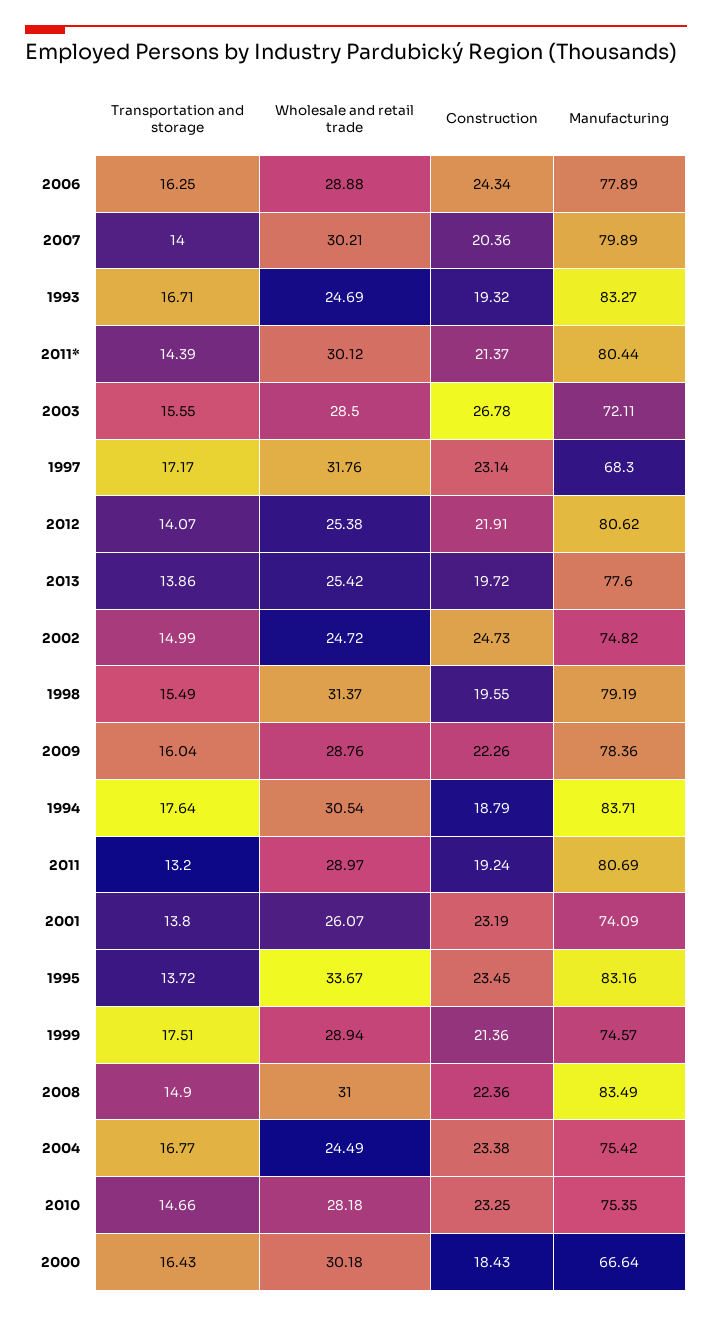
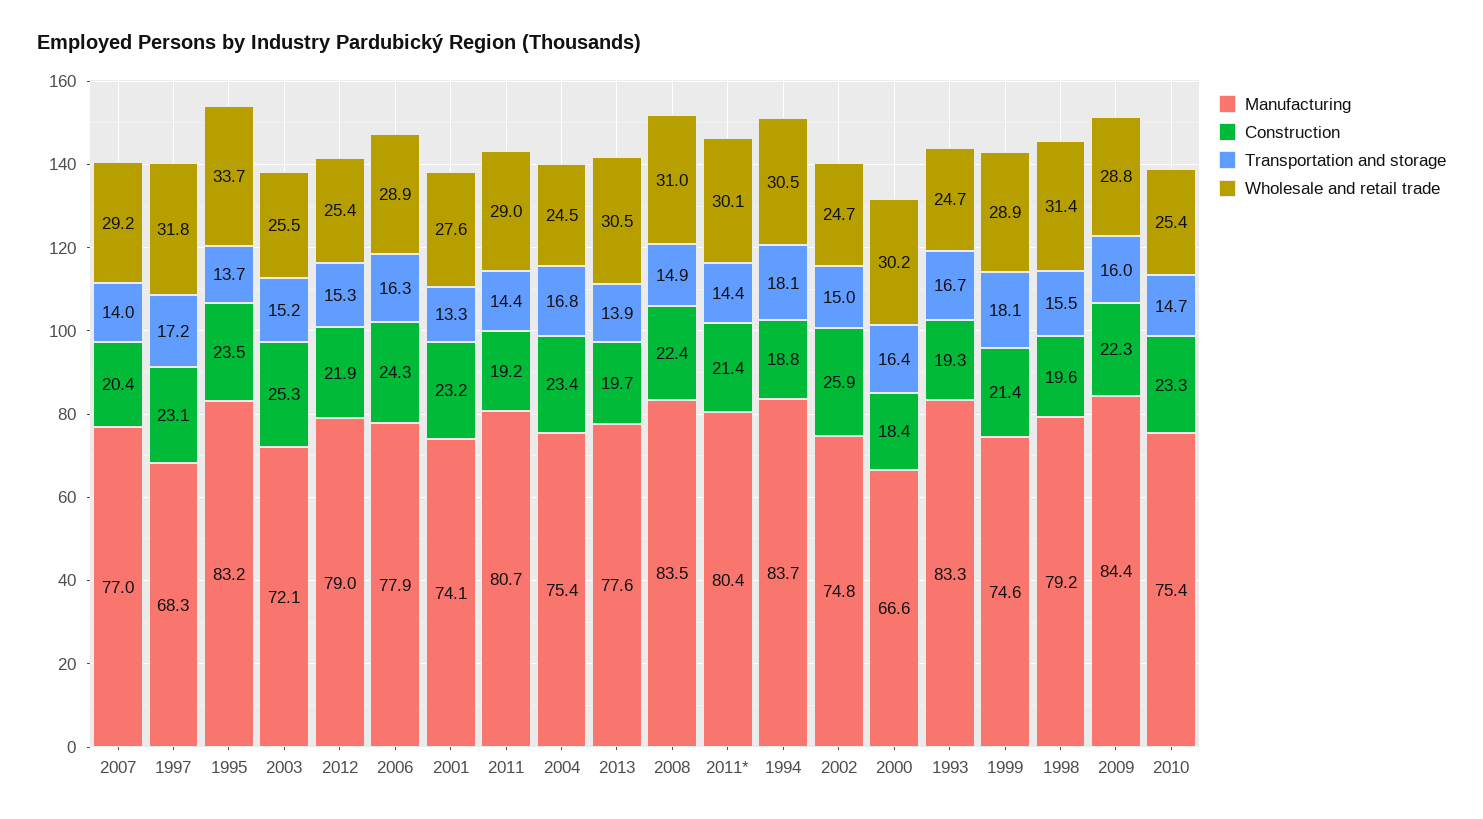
Wholesale and retail trade, 2007: 30.21 -> 29.2
Manufacturing, 2007: 79.89 -> 77
Transportation and storage, 2003: 15.55 -> 15.2
Wholesale and retail trade, 2003: 28.5 -> 25.5
Construction, 2003: 26.78 -> 25.3
Transportation and storage, 2012: 14.07 -> 15.3
Manufacturing, 2012: 80.62 -> 79
Wholesale and retail trade, 2013: 25.42 -> 30.5
Construction, 2002: 24.73 -> 25.9
Manufacturing, 2009: 78.36 -> 84.4
Transportation and storage, 1994: 17.64 -> 18.1
Transportation and storage, 2011: 13.2 -> 14.4
Transportation and storage, 2001: 13.8 -> 13.3
Wholesale and retail trade, 2001: 26.07 -> 27.6
Transportation and storage, 1999: 17.51 -> 18.1
Wholesale and retail trade, 2010: 28.18 -> 25.4

